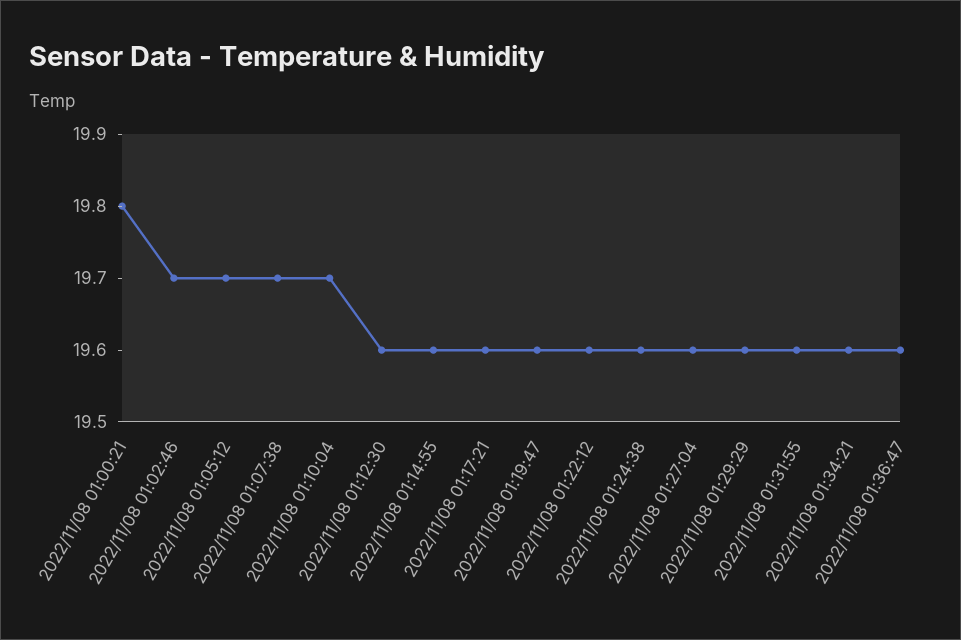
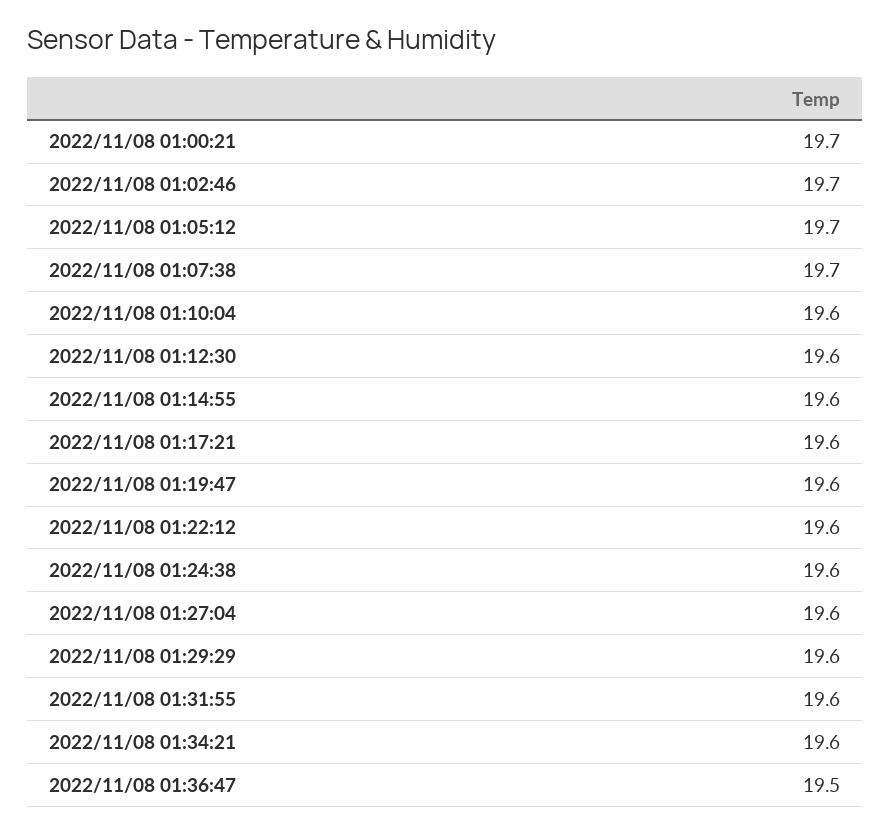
2022/11/08 01:00:21: 19.8 -> 19.7
2022/11/08 01:10:04: 19.7 -> 19.6
2022/11/08 01:36:47: 19.6 -> 19.5

